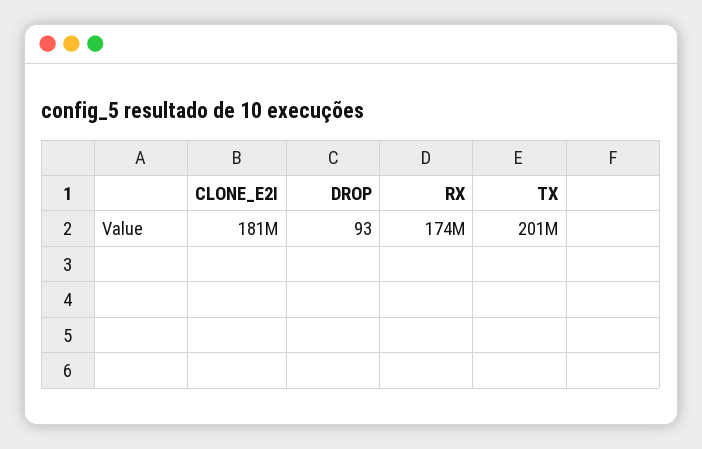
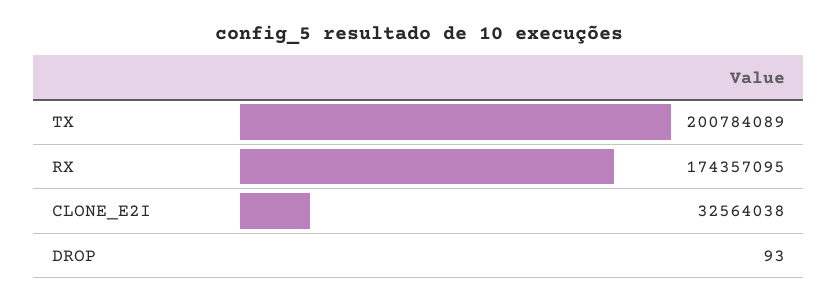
CLONE_E2I: 181000000 -> 32564038

